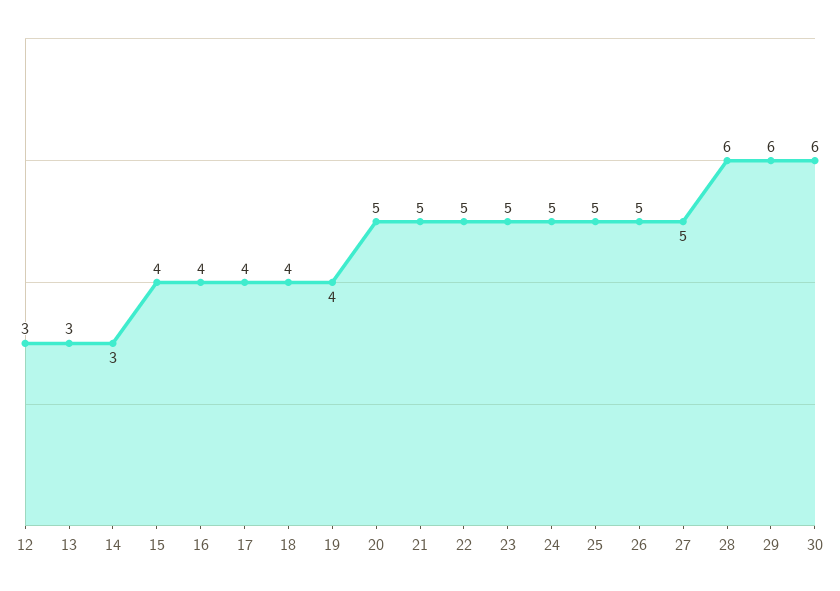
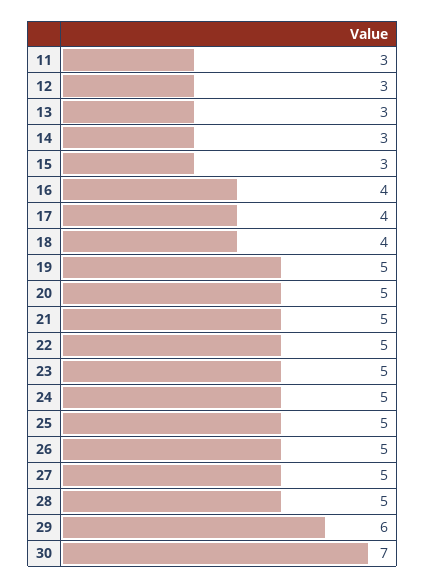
15: 4 -> 3
19: 4 -> 5
28: 6 -> 5
30: 6 -> 7
11: none -> 3

